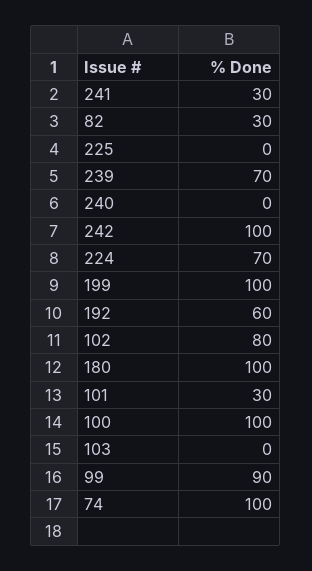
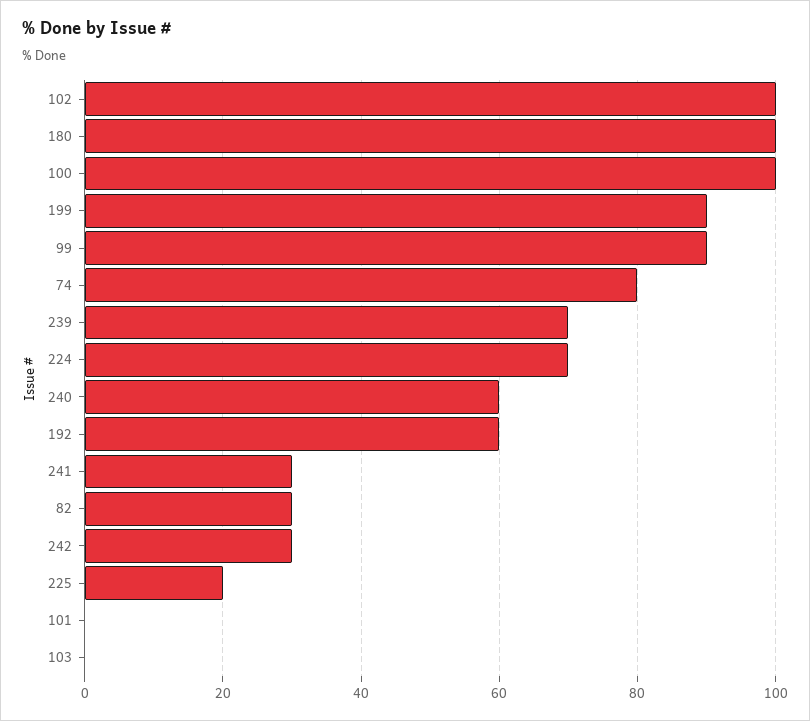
225: 0 -> 20
240: 0 -> 60
242: 100 -> 30
199: 100 -> 90
102: 80 -> 100
101: 30 -> 0
74: 100 -> 80

